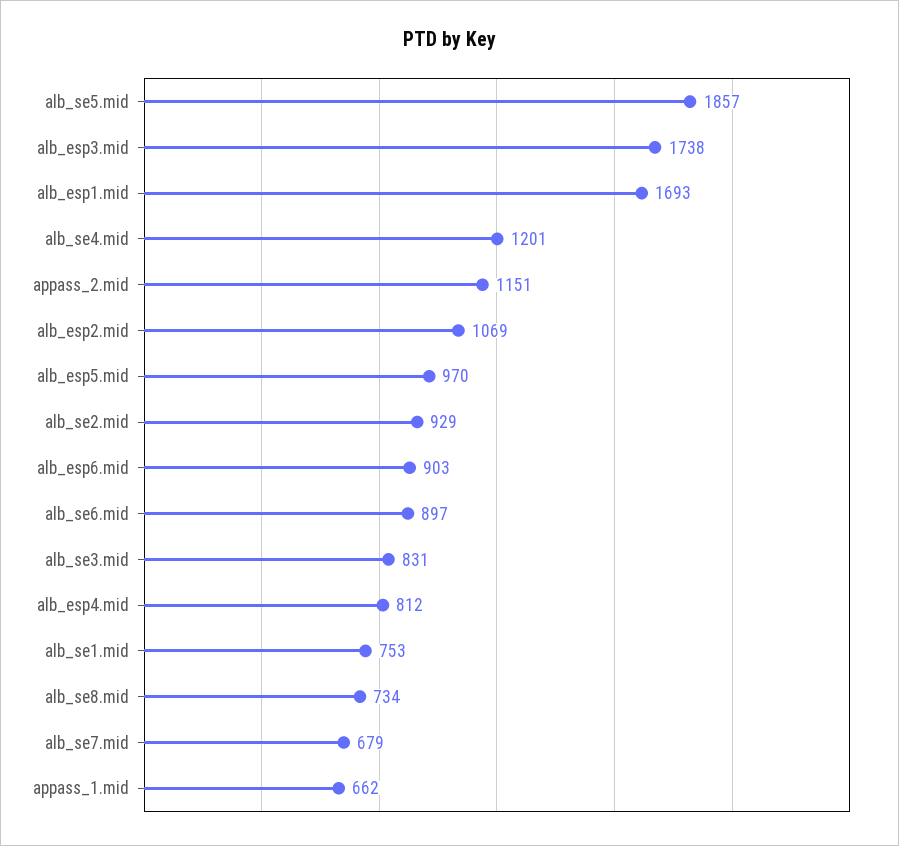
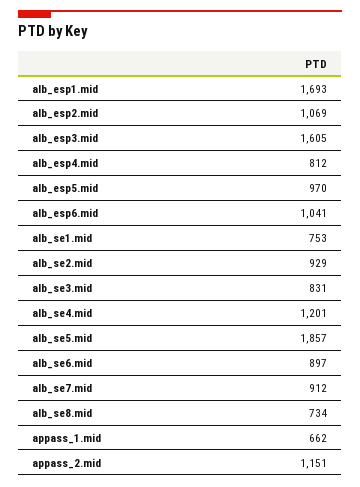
alb_esp3.mid: 1738 -> 1605
alb_esp6.mid: 903 -> 1041
alb_se7.mid: 679 -> 912

